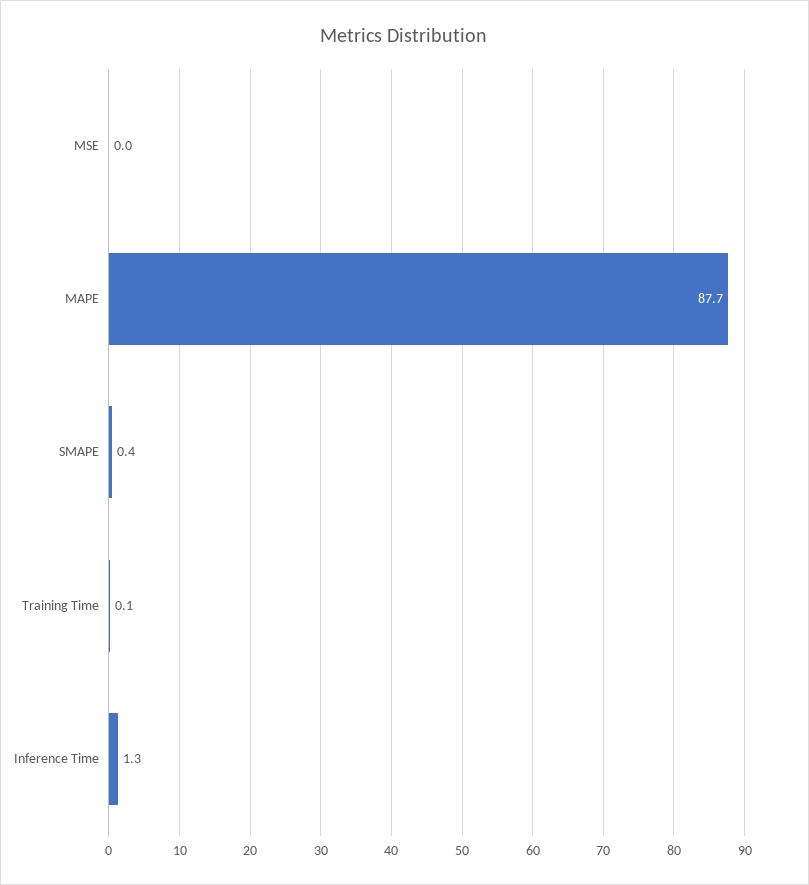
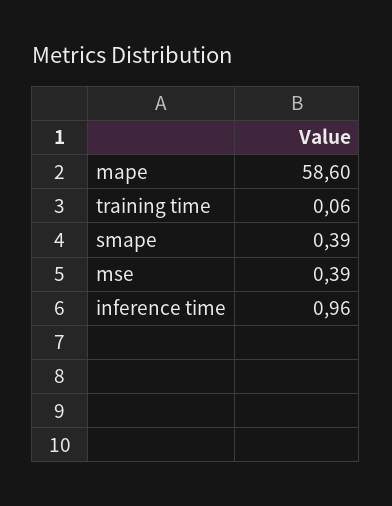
MSE: 0 -> 0.39
MAPE: 87.7 -> 58.6
Inference Time: 1.3 -> 0.96

